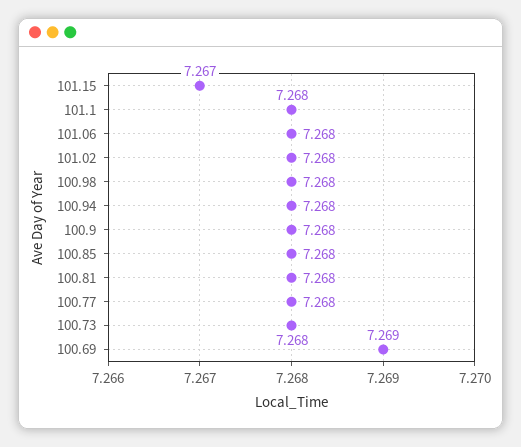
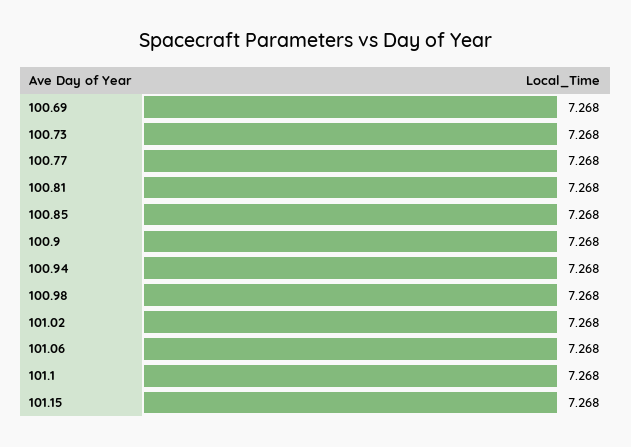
101.15: 7.267 -> 7.268
100.69: 7.269 -> 7.268

